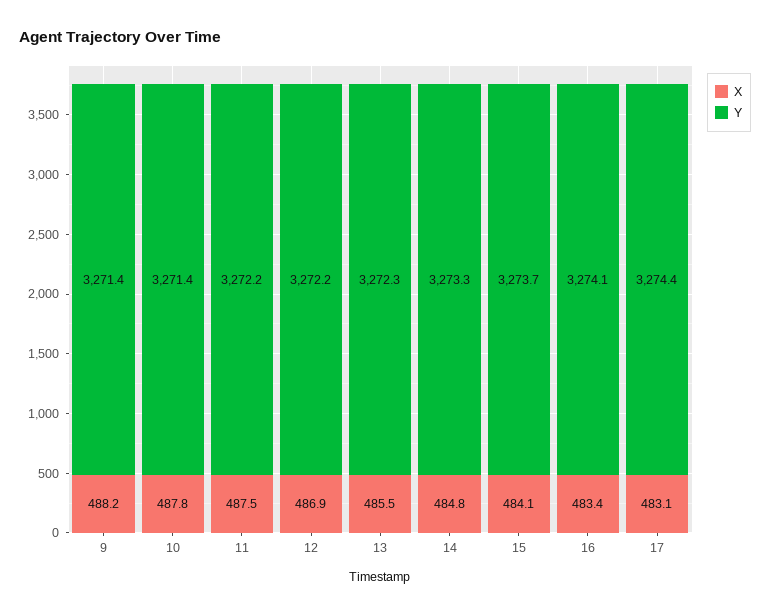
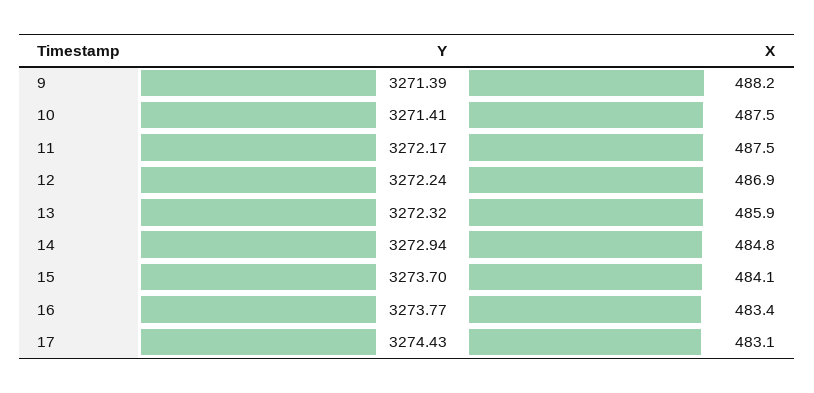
X, 10: 487.8 -> 487.5
X, 13: 485.5 -> 485.9
Y, 14: 3273.3 -> 3272.94
Y, 16: 3274.1 -> 3273.77

